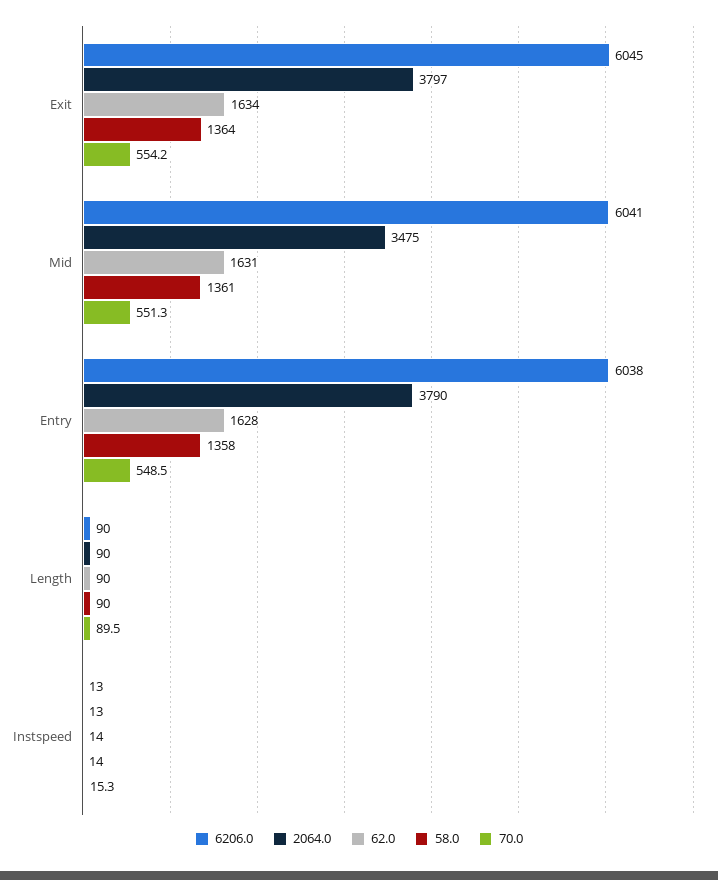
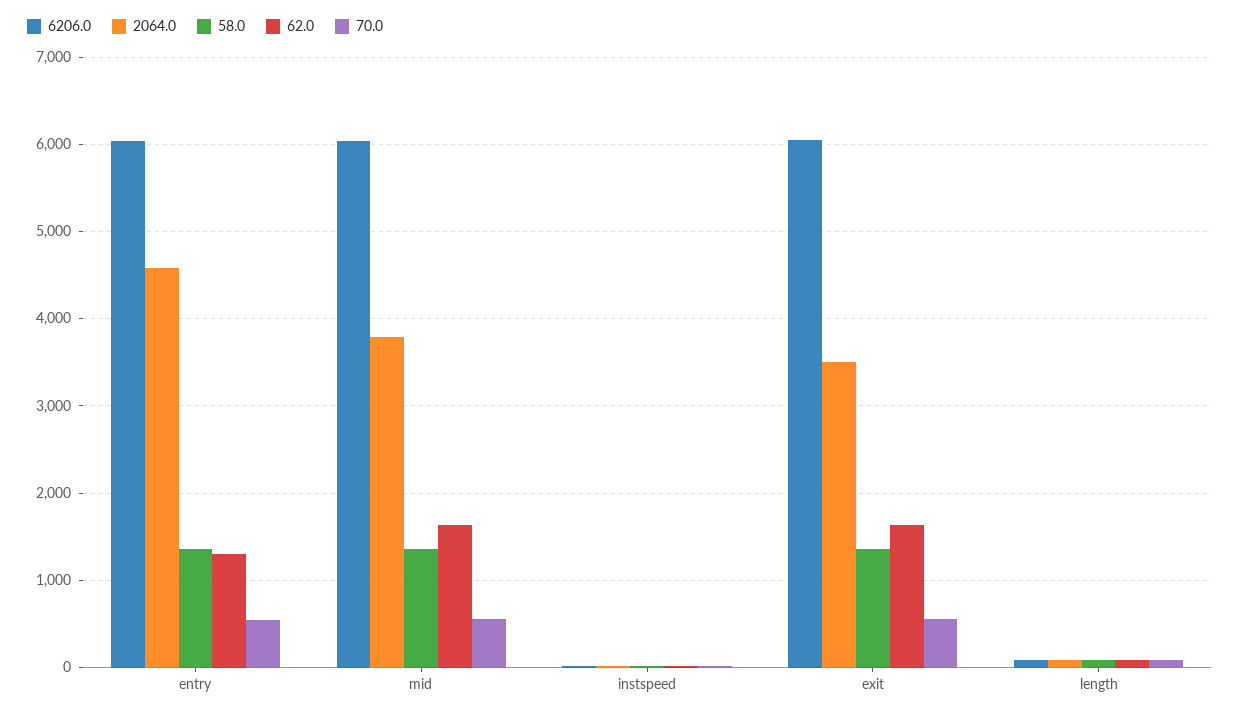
2064.0, Exit: 3797 -> 3500
2064.0, Mid: 3475 -> 3800
2064.0, Entry: 3790 -> 4600
62.0, Entry: 1628 -> 1300

